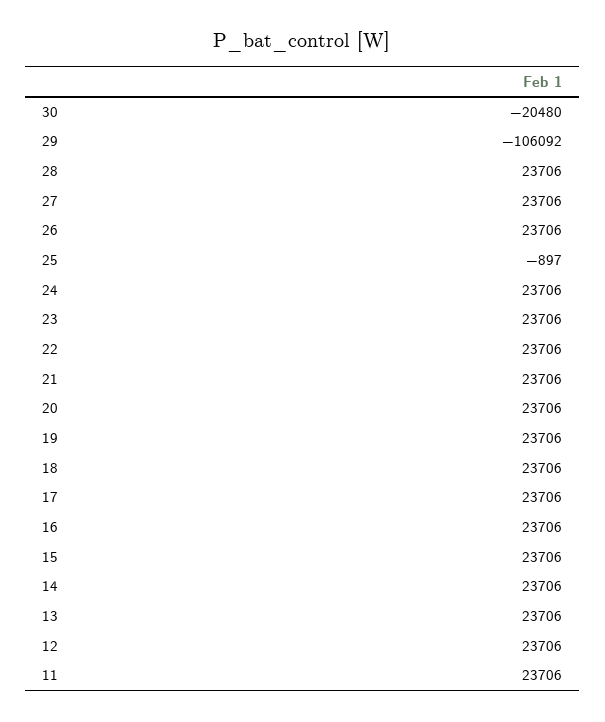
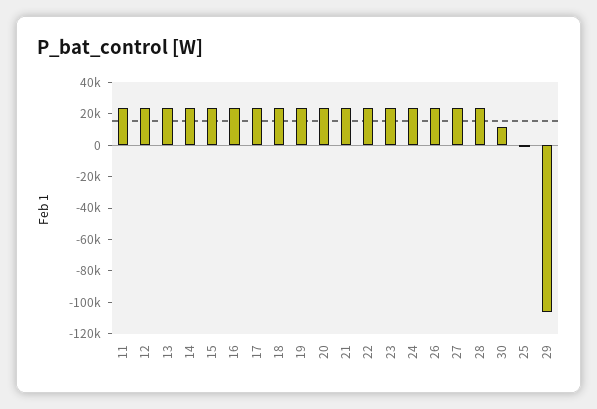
30: -20480 -> 10000

